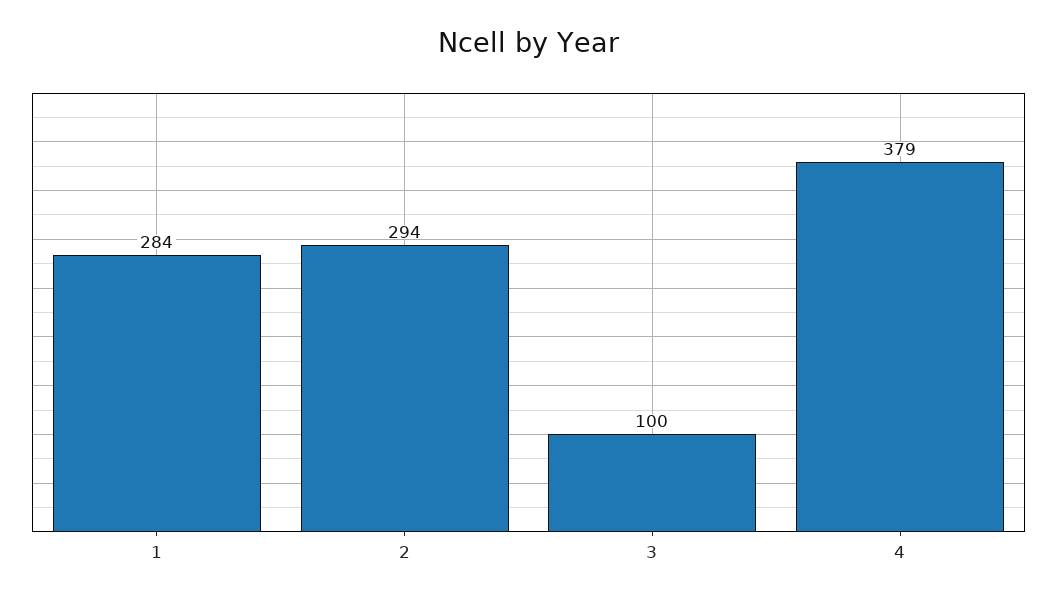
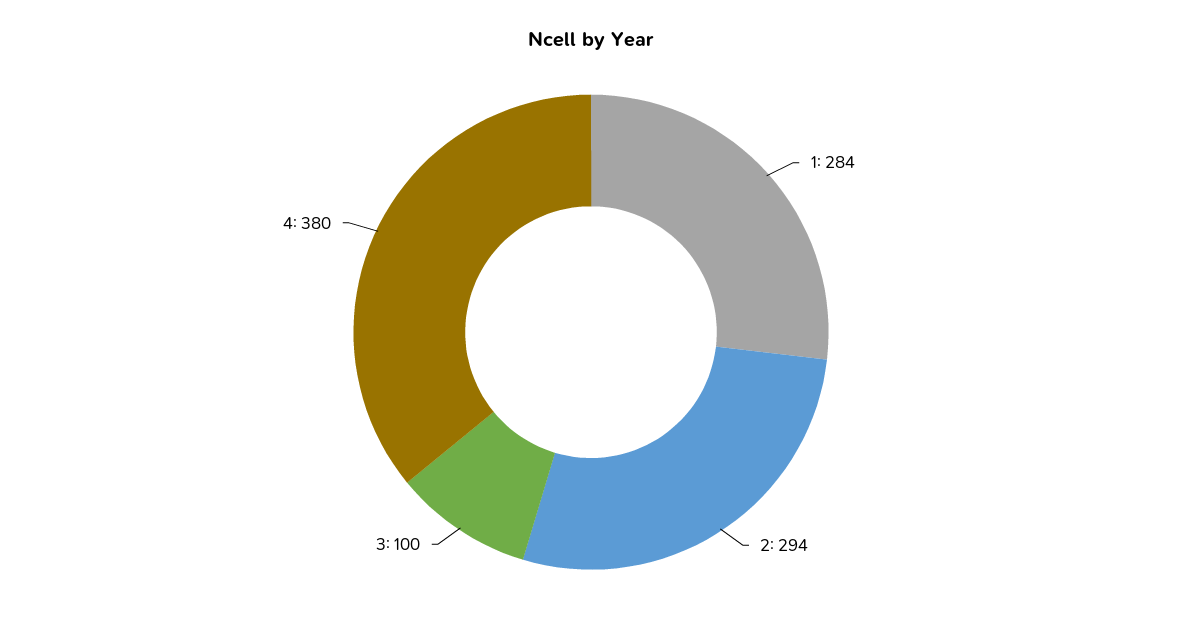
4: 379 -> 380

